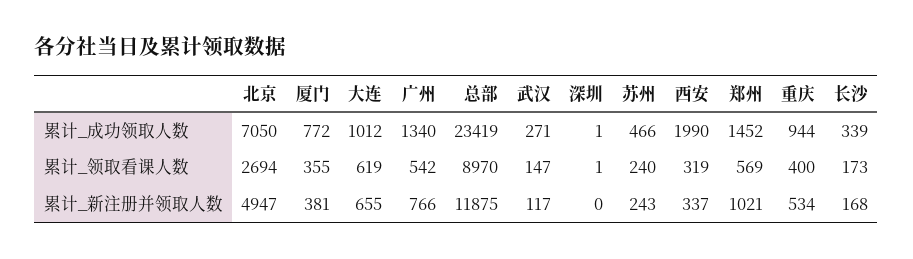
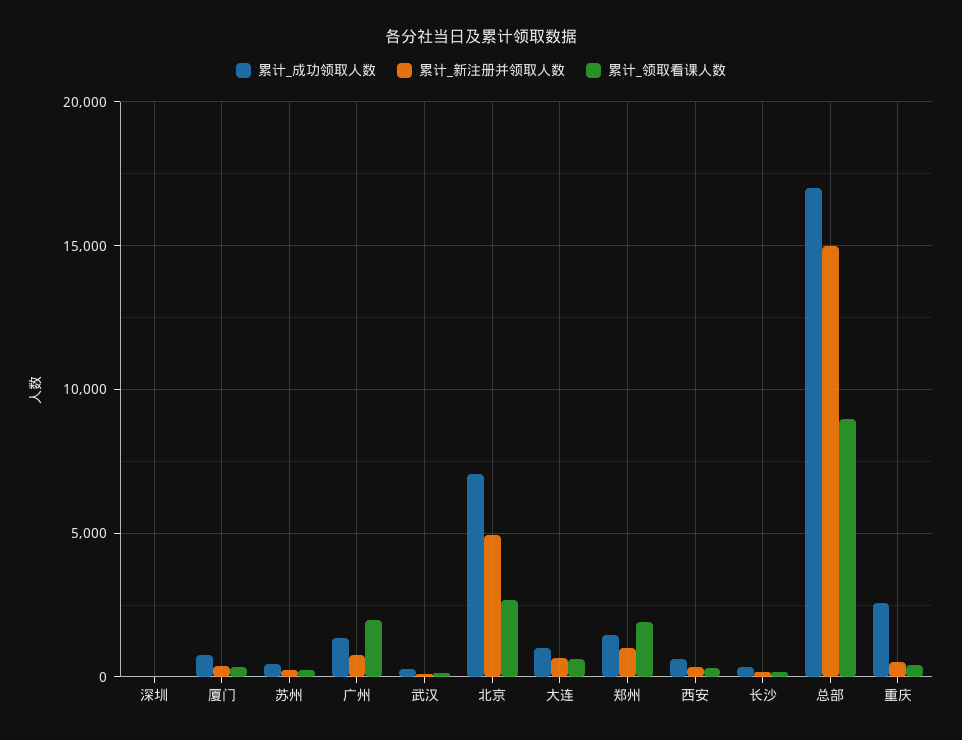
累计_成功领取人数, 总部: 23419 -> 17000
累计_成功领取人数, 西安: 1990 -> 500
累计_成功领取人数, 重庆: 944 -> 2500
累计_领取看课人数, 广州: 542 -> 2000
累计_领取看课人数, 郑州: 569 -> 2000
累计_新注册并领取人数, 总部: 11875 -> 15000

